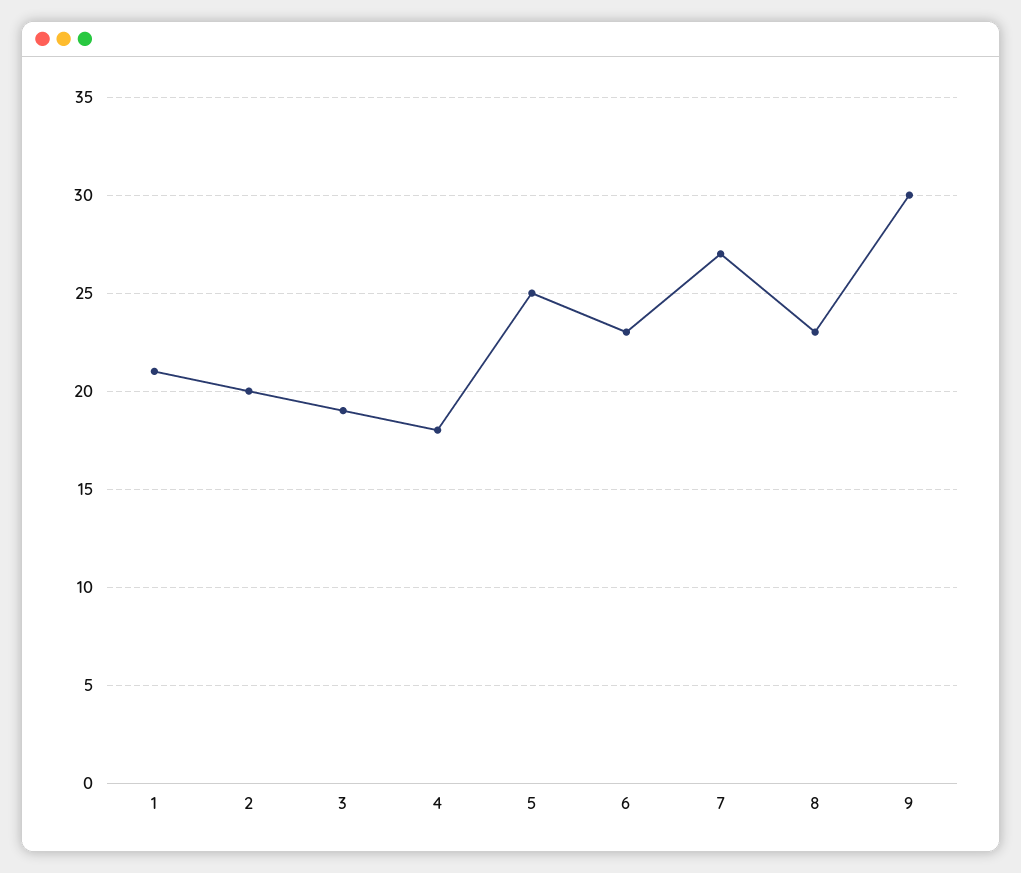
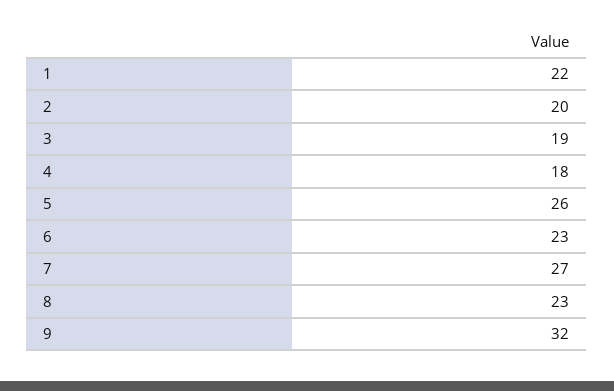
1: 21 -> 22
5: 25 -> 26
9: 30 -> 32

